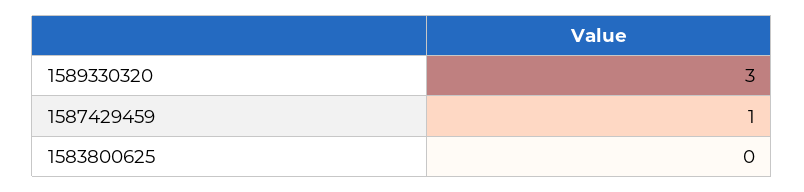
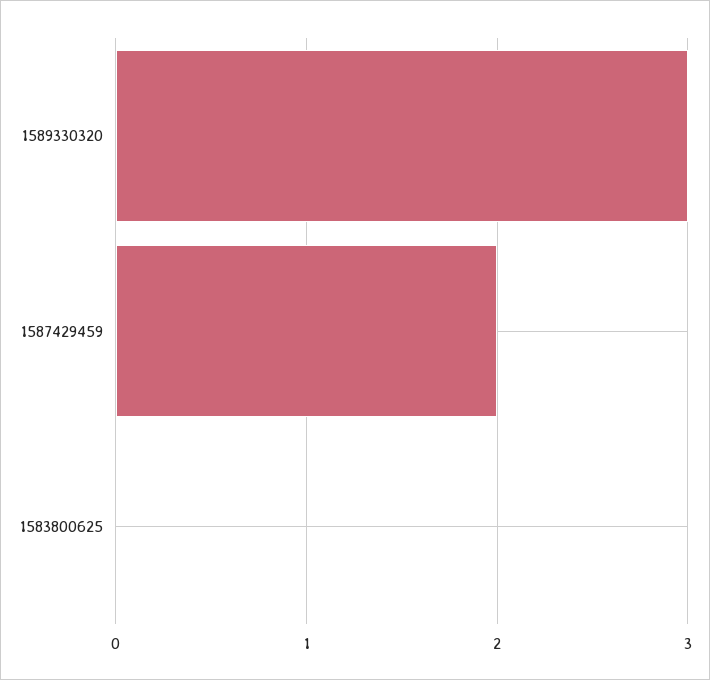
1587429459: 1 -> 2

